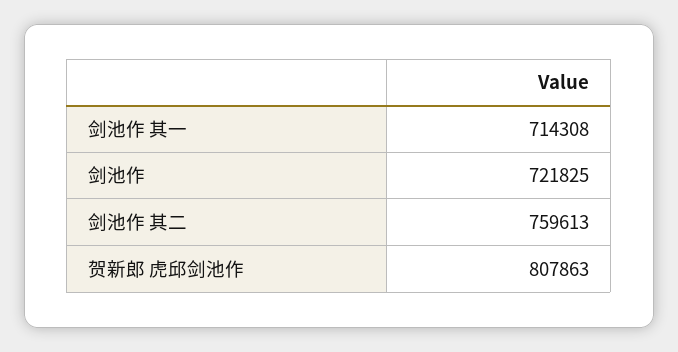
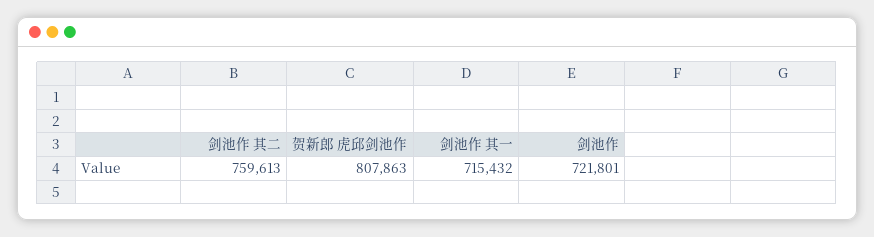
剑池作 其一: 714308 -> 715432
剑池作: 721825 -> 721801

